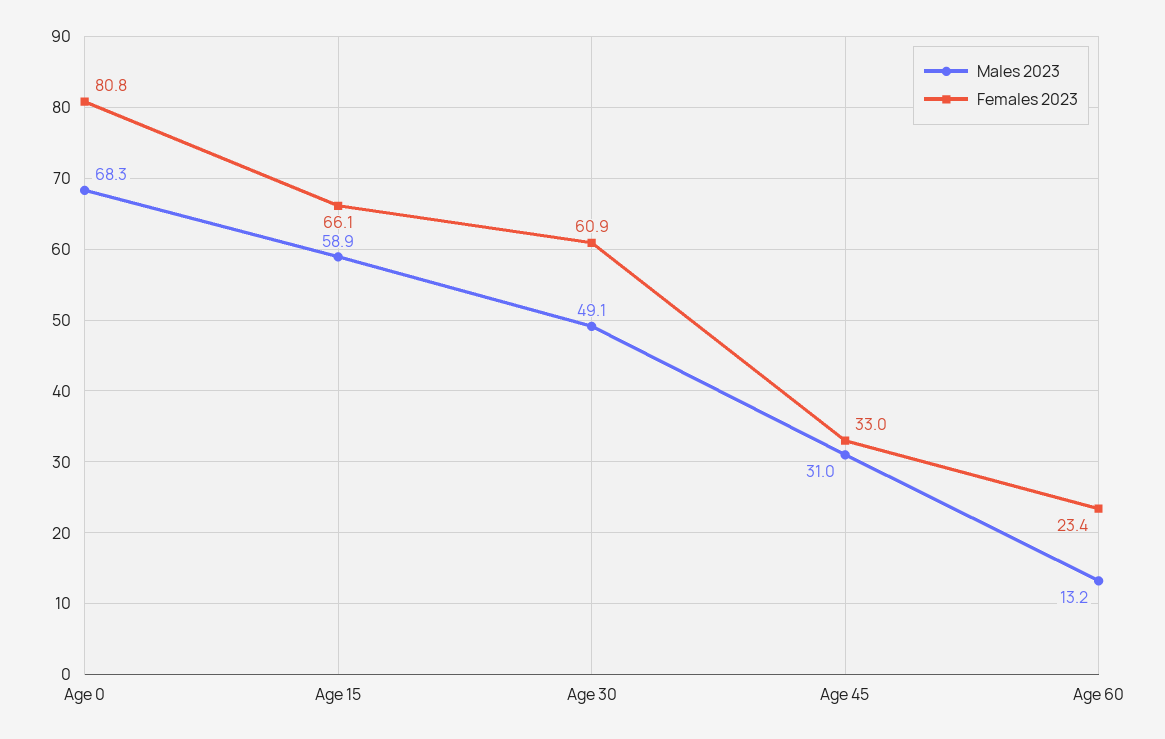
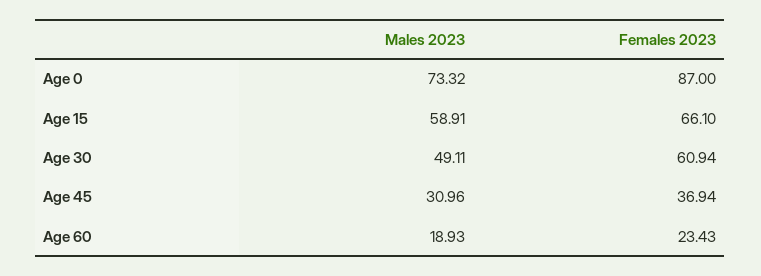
Males 2023, Age 0: 68.3 -> 73.32
Females 2023, Age 0: 80.8 -> 87
Females 2023, Age 45: 33 -> 36.94
Males 2023, Age 60: 13.2 -> 18.93

